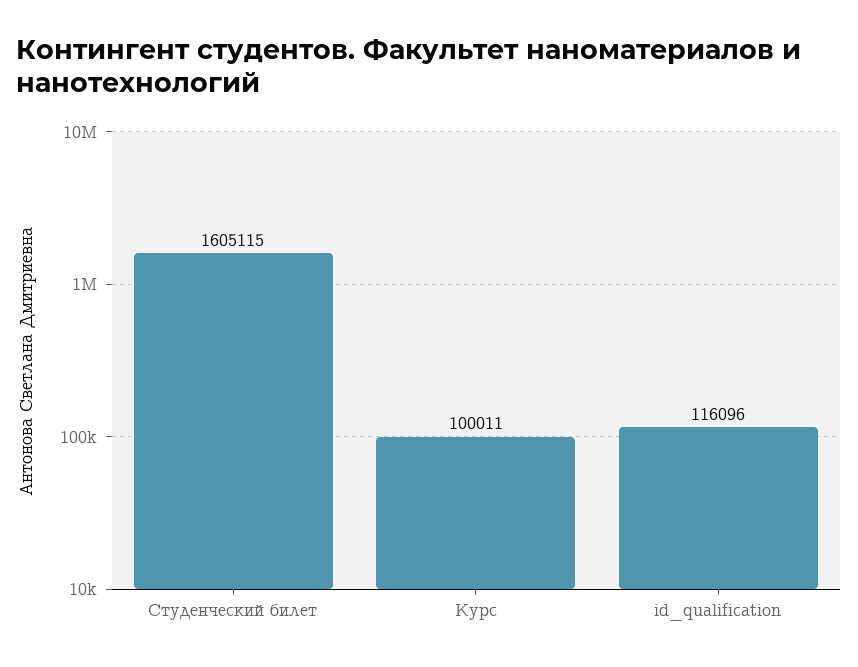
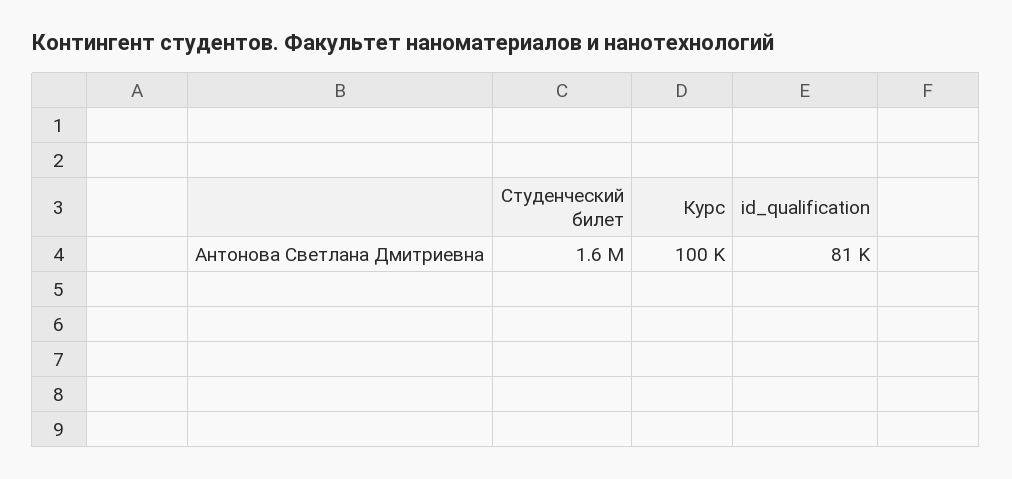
id_qualification: 116096 -> 81000

